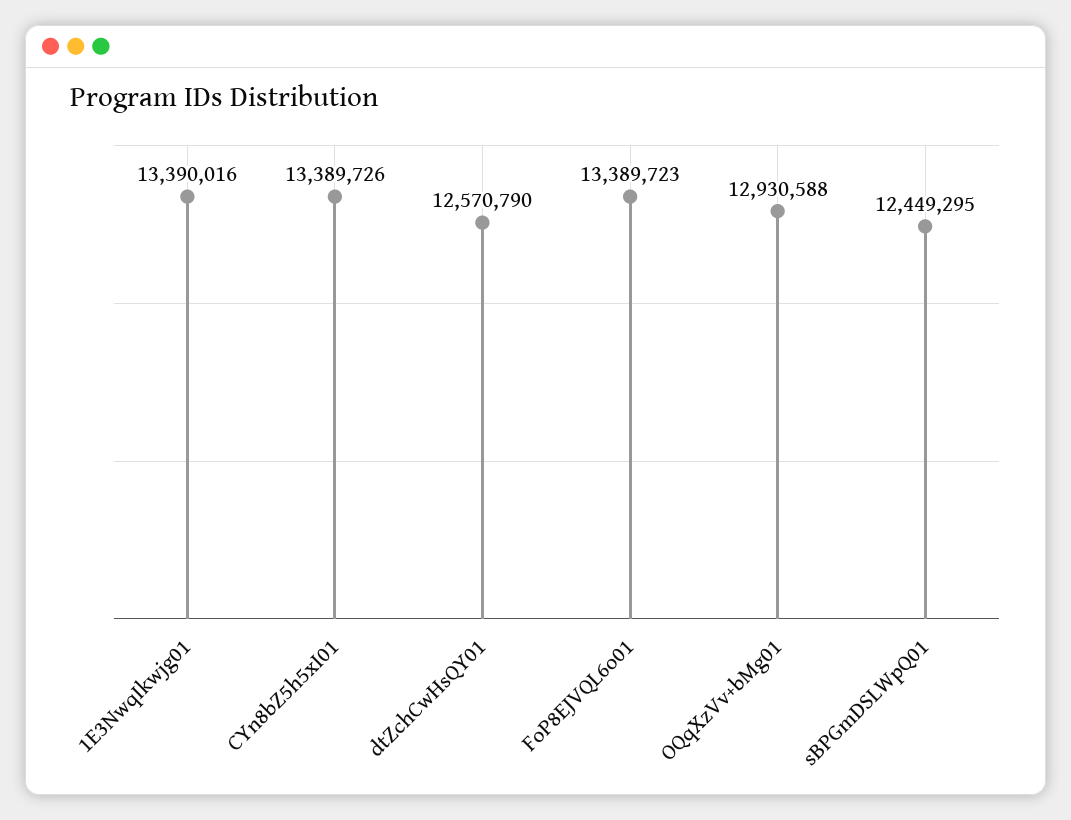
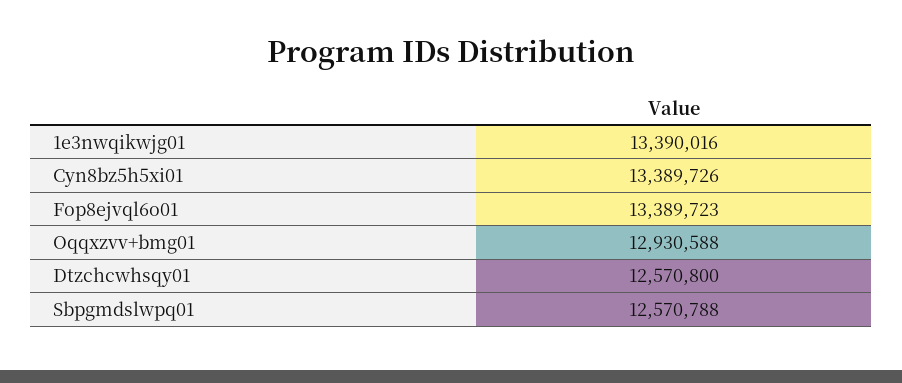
dtZchCwHsQY01: 12570790 -> 12570800
sBPGmDSLWpQ01: 12449295 -> 12570788

